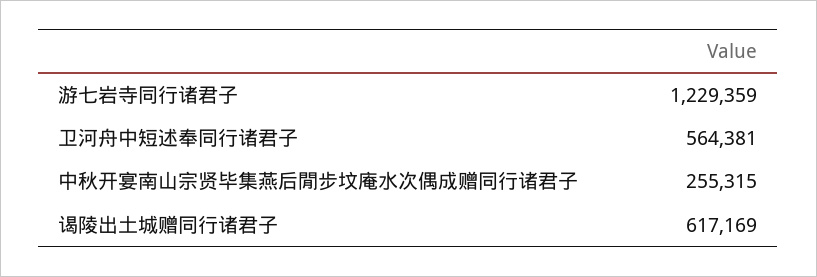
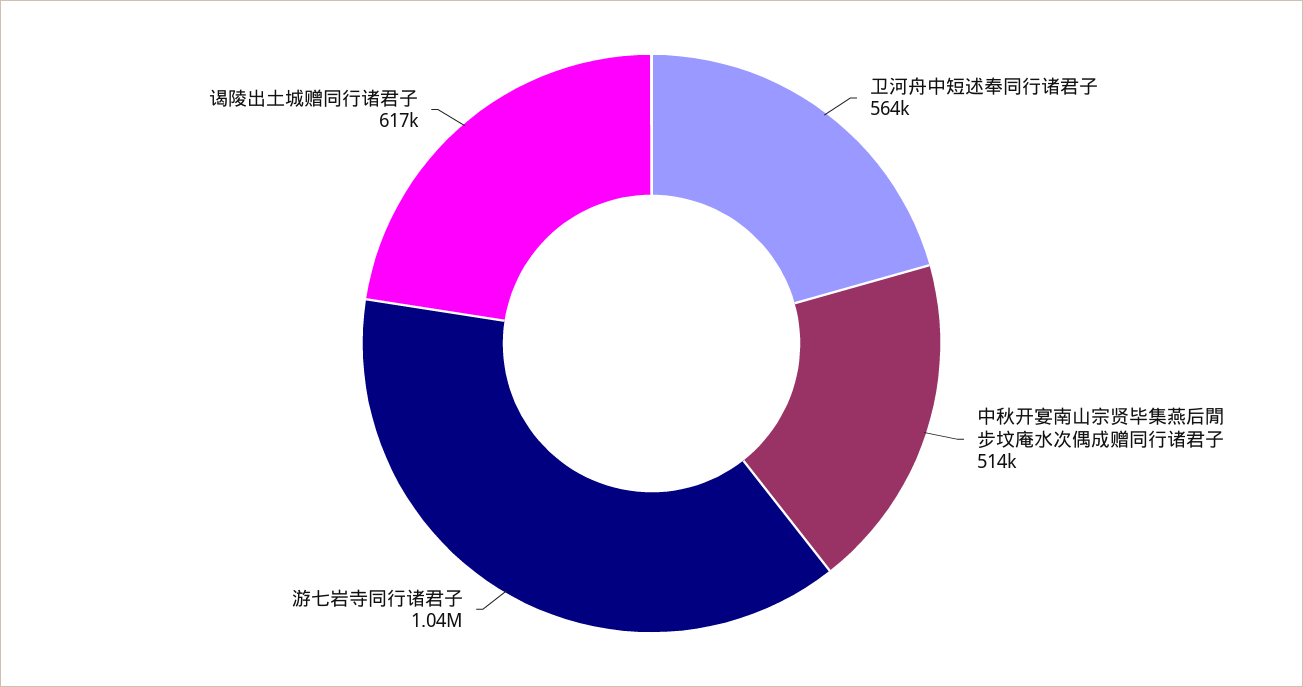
游七岩寺同行诸君子: 1229359 -> 1040000
中秋开宴南山宗贤毕集燕后閒步坟庵水次偶成赠同行诸君子: 255315 -> 514000

